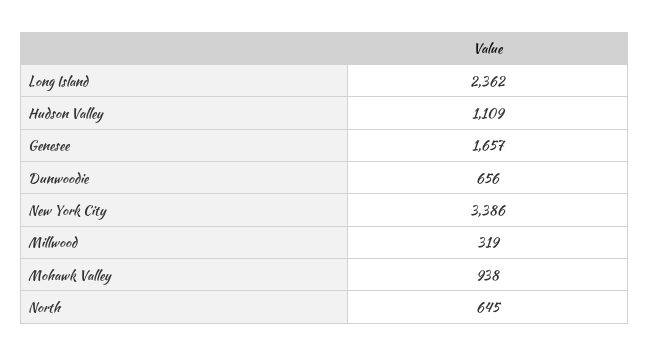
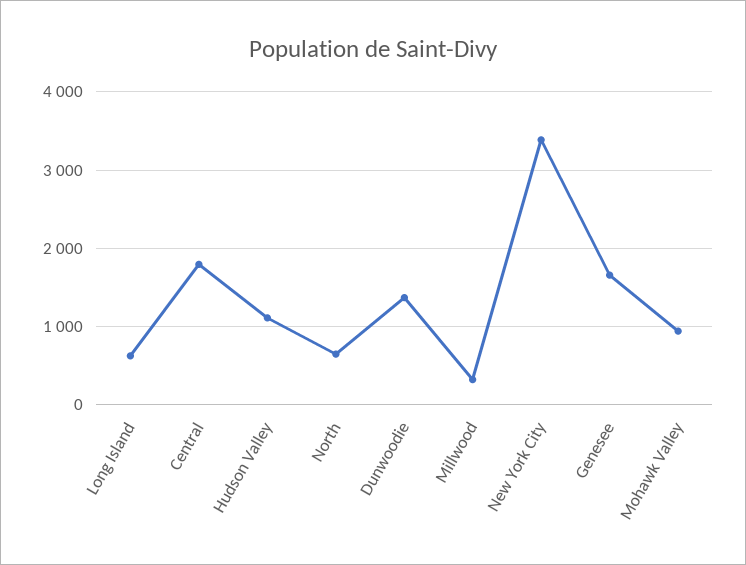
Long Island: 2362 -> 600
Dunwoodie: 656 -> 1400
Central: none -> 1800

